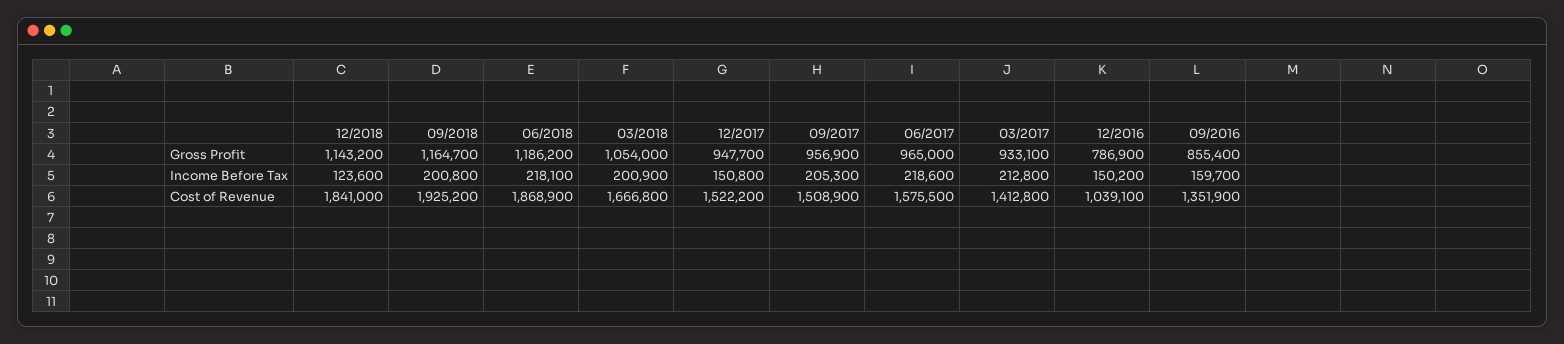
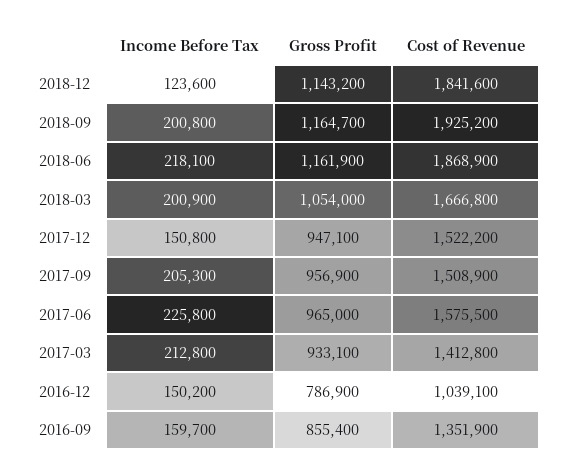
06/2018, Gross Profit: 1186200 -> 1161900
12/2017, Gross Profit: 947700 -> 947100
06/2017, Income Before Tax: 218600 -> 225800
12/2018, Cost of Revenue: 1841000 -> 1841600

